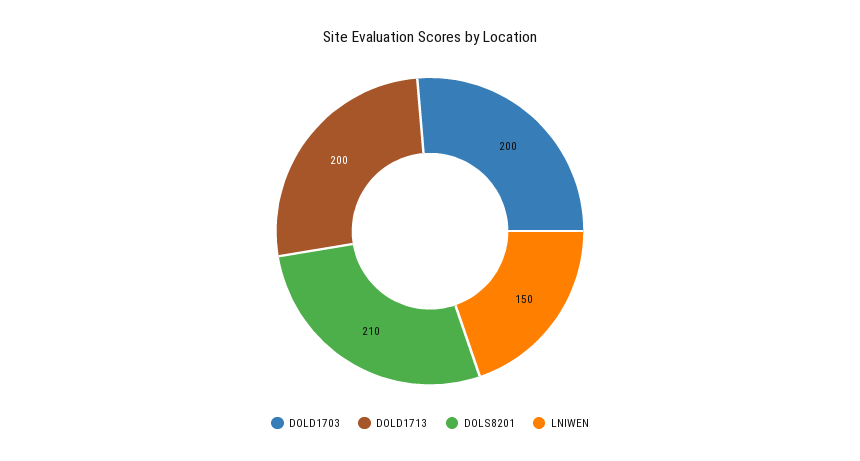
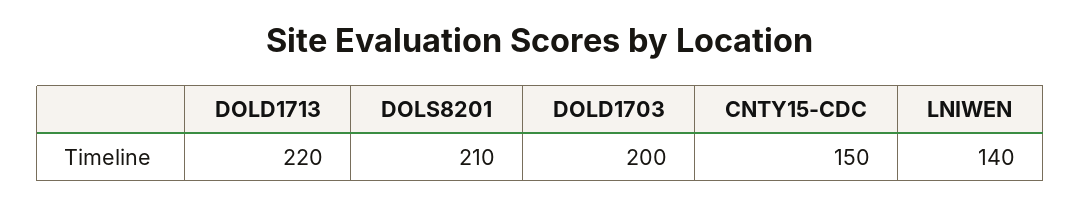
DOLD1713: 200 -> 220
LNIWEN: 150 -> 140
CNTY15-CDC: none -> 150

